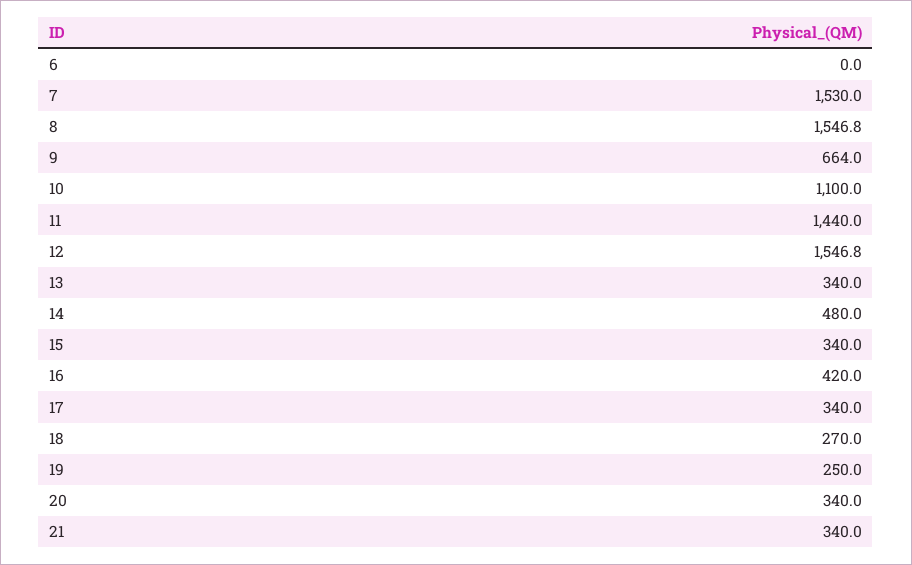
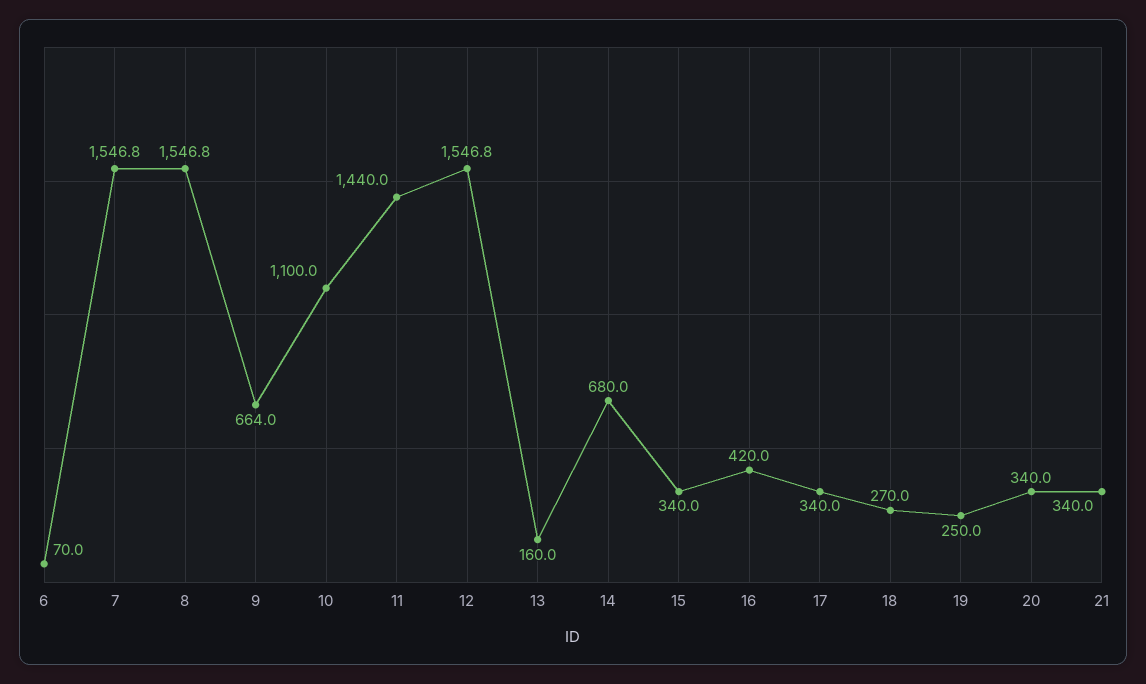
6: 0 -> 70
7: 1530 -> 1546.8
13: 340 -> 160
14: 480 -> 680

